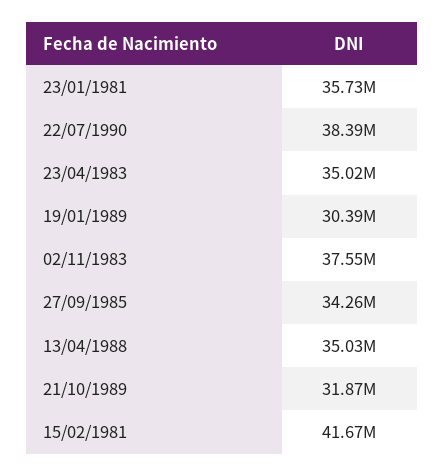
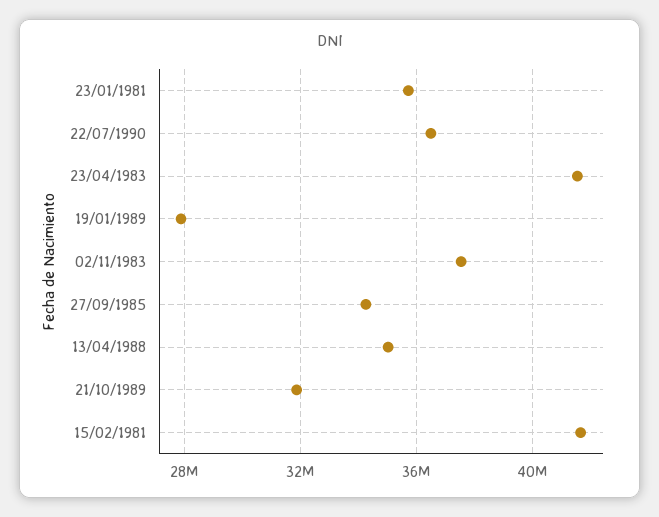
22/07/1990: 38390000 -> 36500000
23/04/1983: 35020000 -> 41500000
19/01/1989: 30390000 -> 28000000

